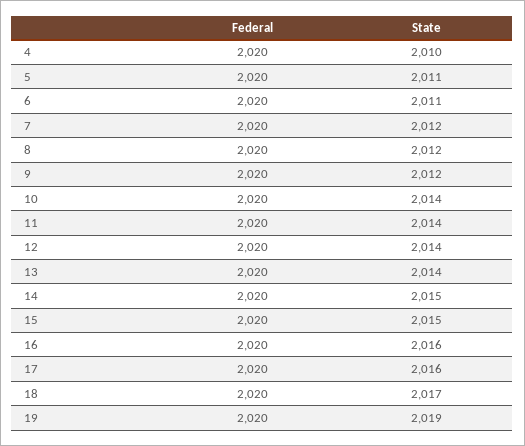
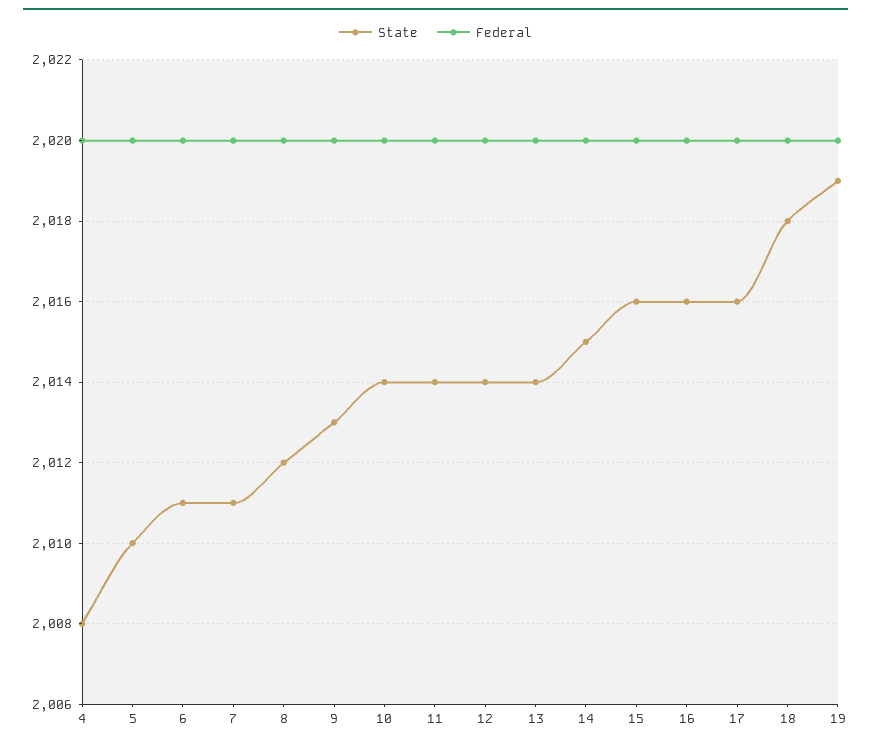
State, 4: 2010 -> 2008
State, 5: 2011 -> 2010
State, 7: 2012 -> 2011
State, 9: 2012 -> 2013
State, 15: 2015 -> 2016
State, 18: 2017 -> 2018

